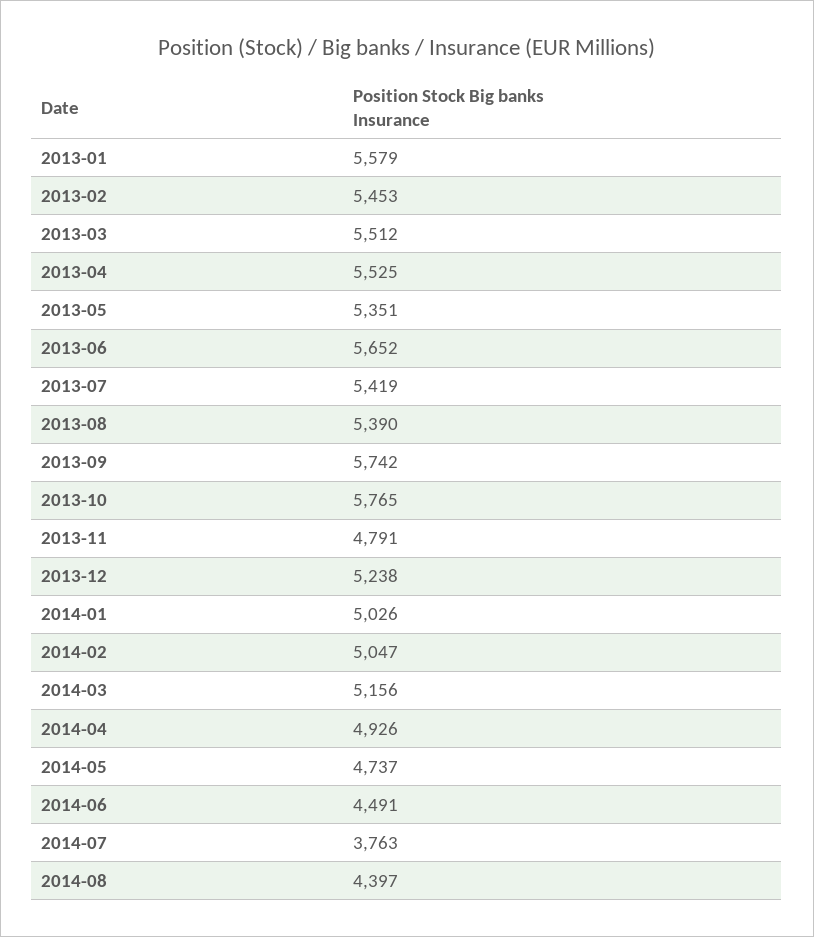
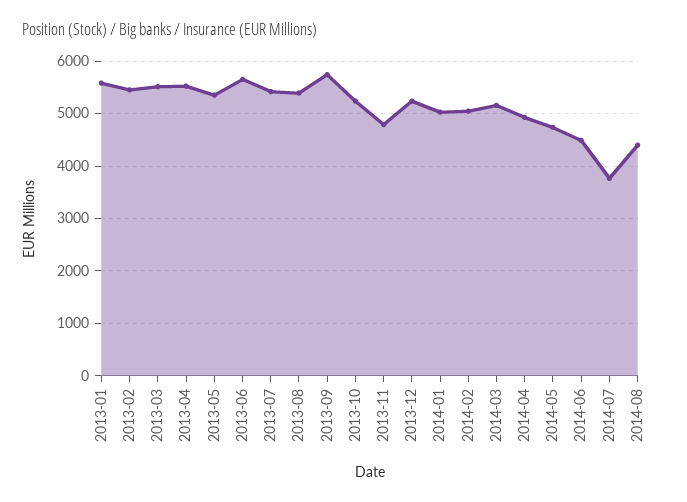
2013-10: 5765 -> 5200

